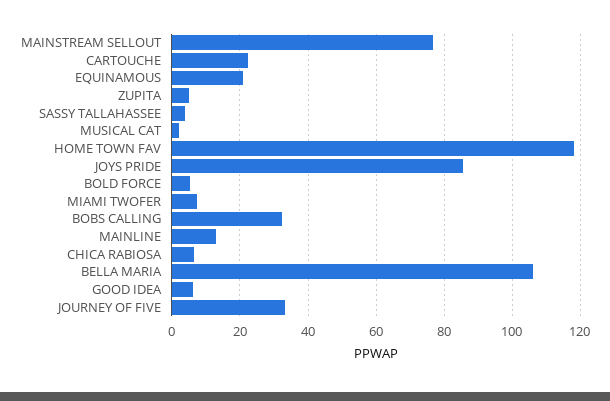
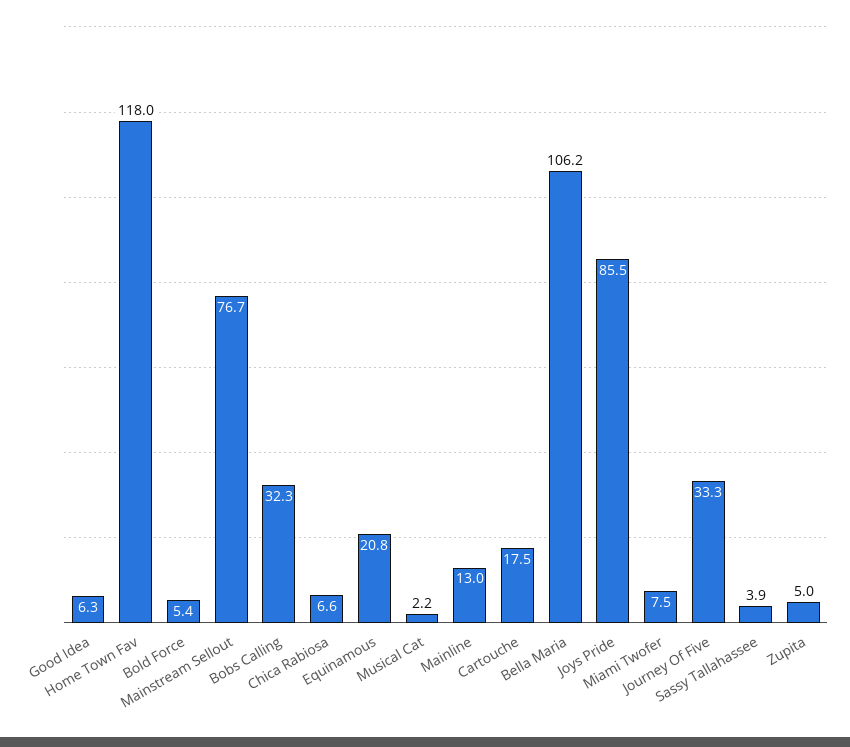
CARTOUCHE: 22 -> 17.5

